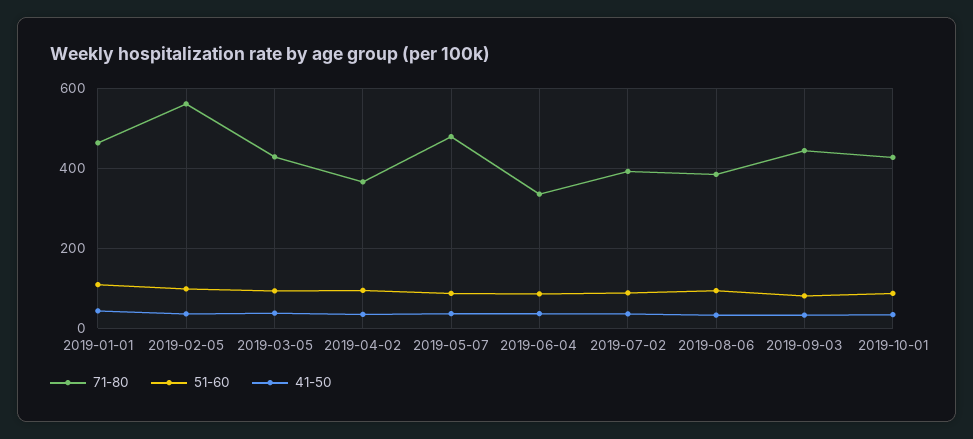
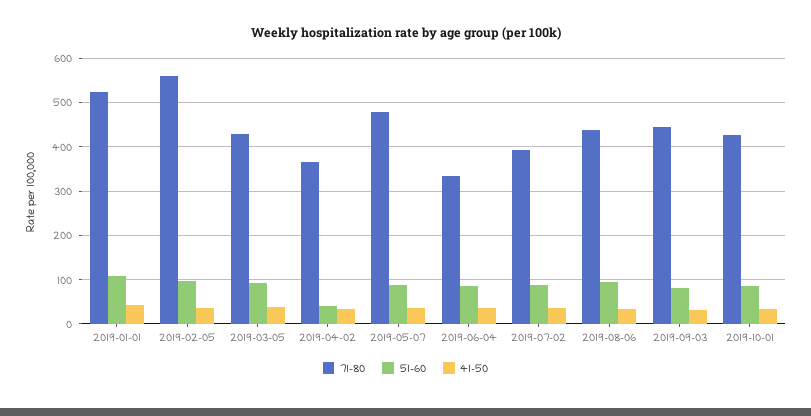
71-80, 2019-01-01: 460 -> 520
51-60, 2019-04-02: 100 -> 40
71-80, 2019-08-06: 380 -> 440

